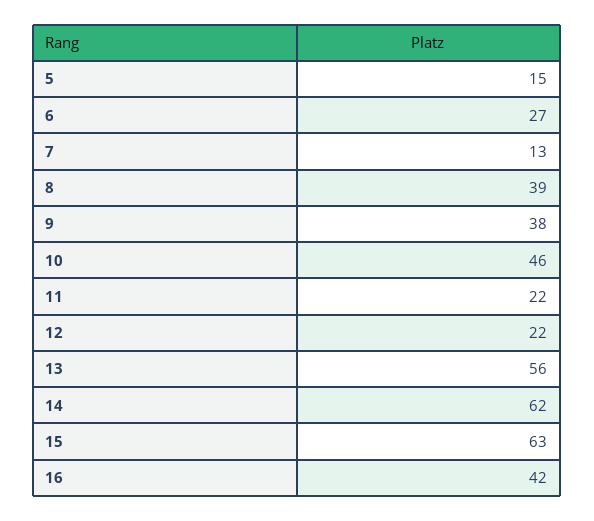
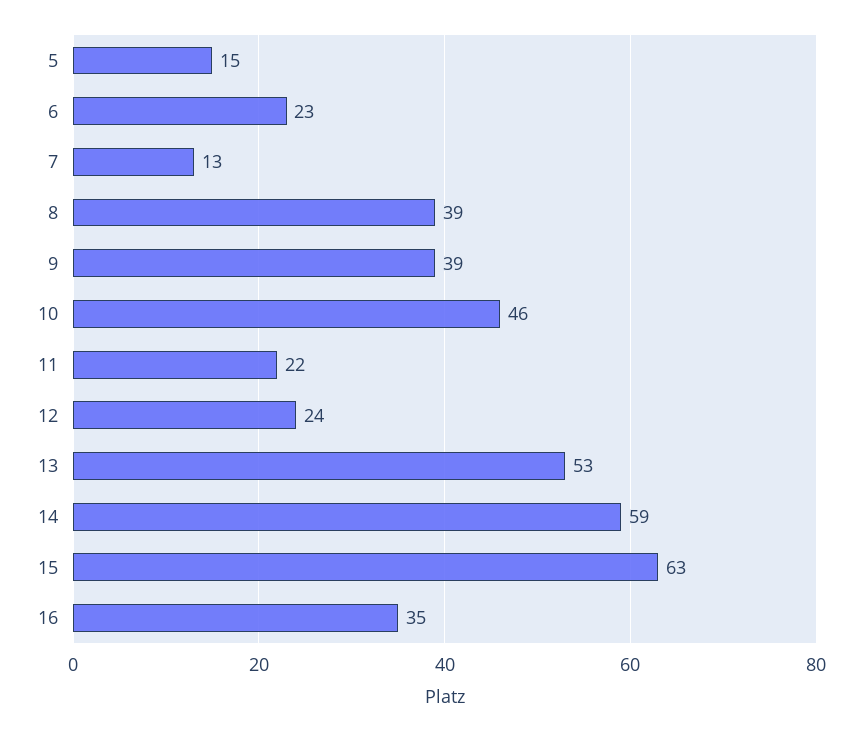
6: 27 -> 23
9: 38 -> 39
12: 22 -> 24
13: 56 -> 53
14: 62 -> 59
16: 42 -> 35

